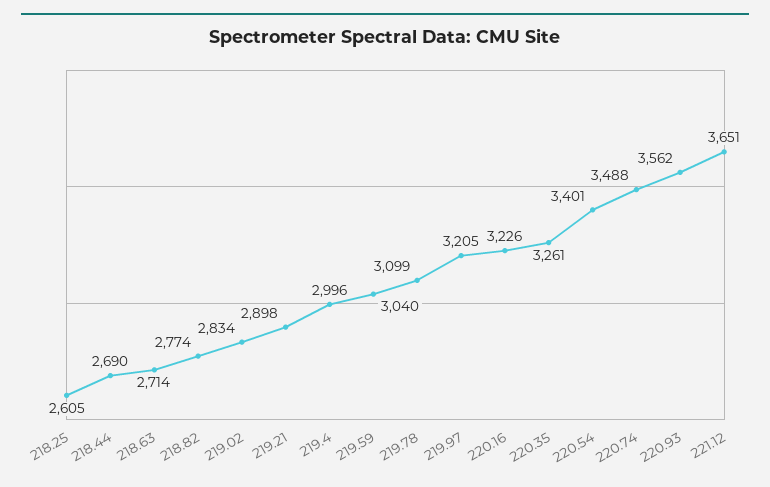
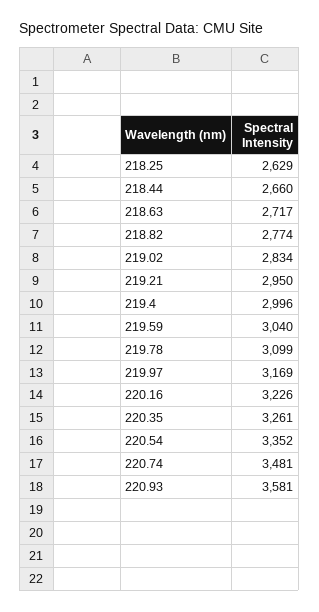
218.25: 2605 -> 2629
218.44: 2690 -> 2660
218.63: 2714 -> 2717
219.21: 2898 -> 2950
219.97: 3205 -> 3169
220.54: 3401 -> 3352
220.74: 3488 -> 3481
220.93: 3562 -> 3581
221.12: 3651 -> none

